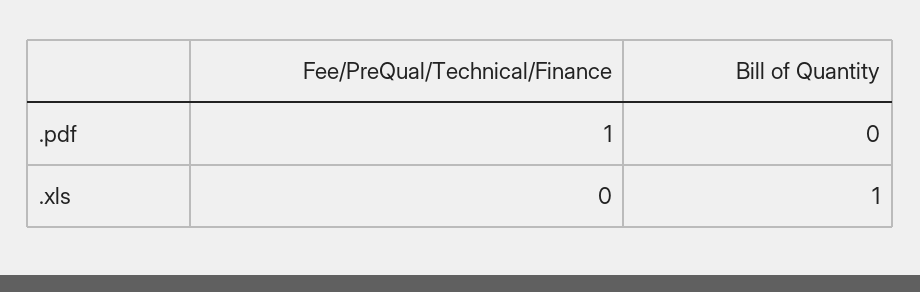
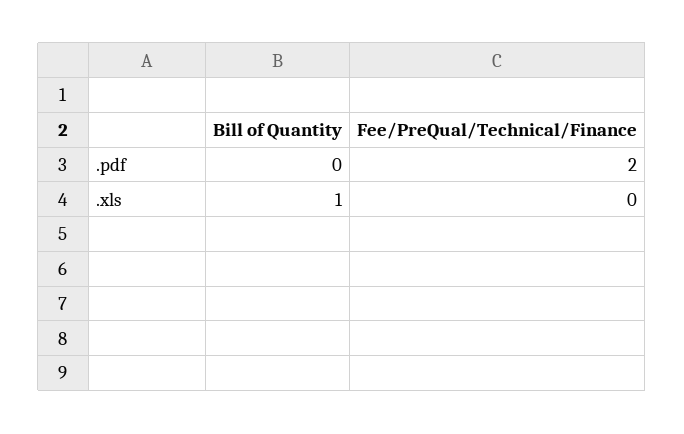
Fee/PreQual/Technical/Finance, .pdf: 1 -> 2

